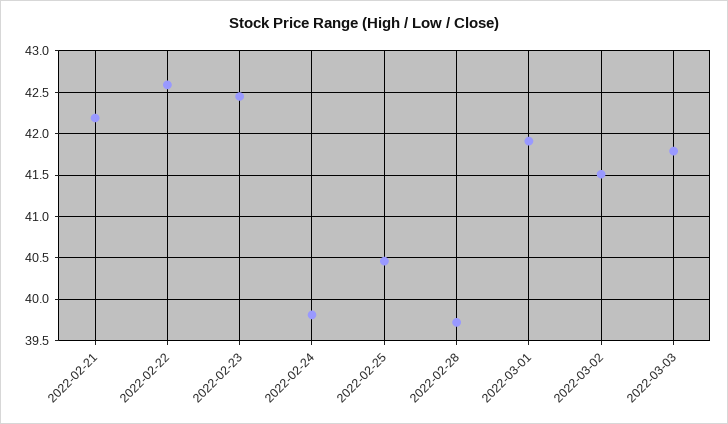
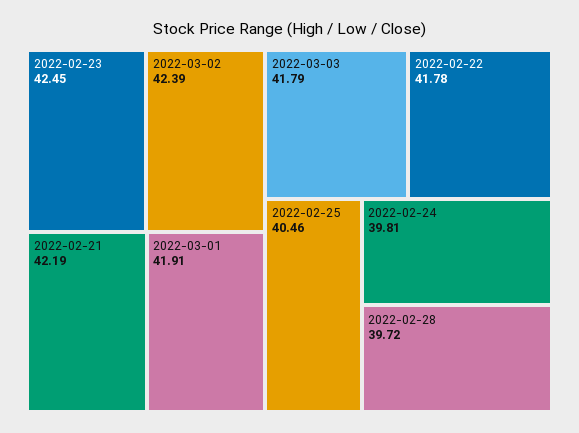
2022-02-22: 42.6 -> 41.78
2022-03-02: 41.5 -> 42.39

